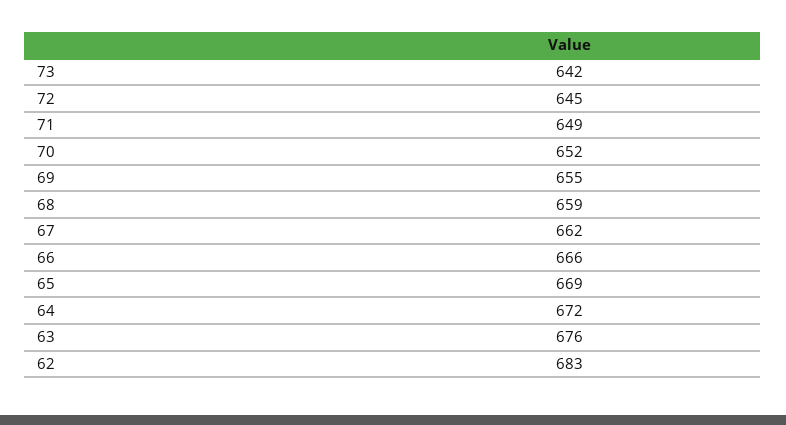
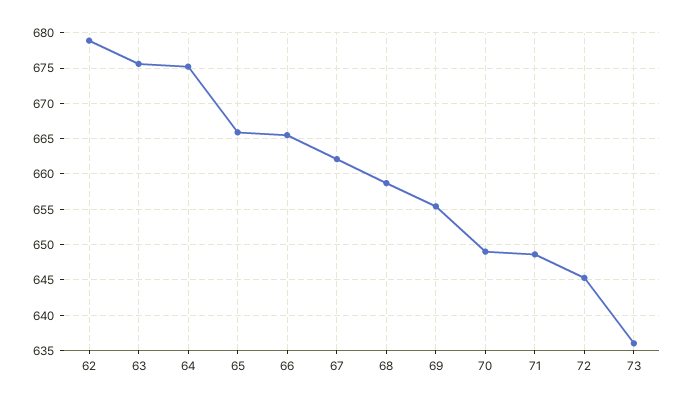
73: 642 -> 636
70: 652 -> 649
65: 669 -> 666
64: 672 -> 675
62: 683 -> 679

